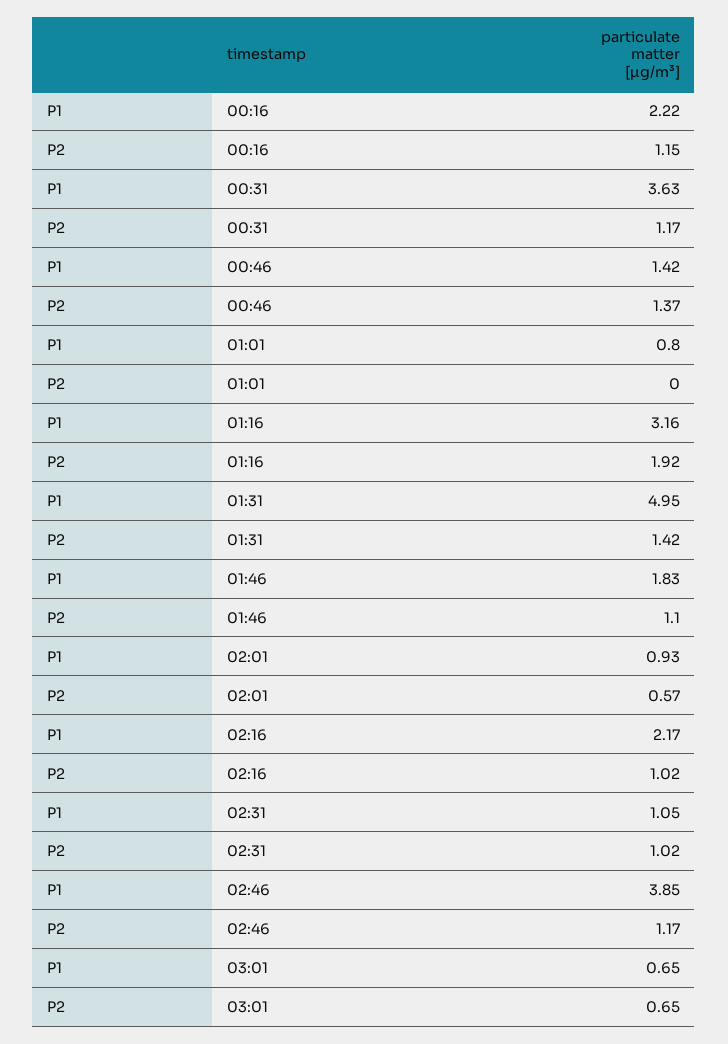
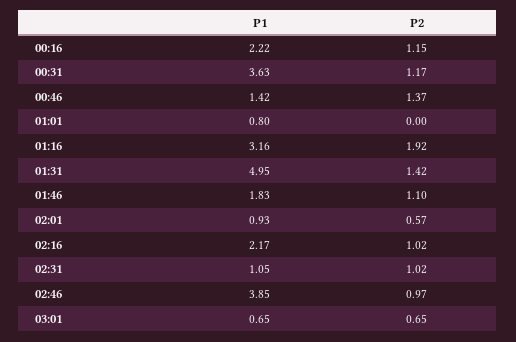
P2, 02:46: 1.17 -> 0.97

